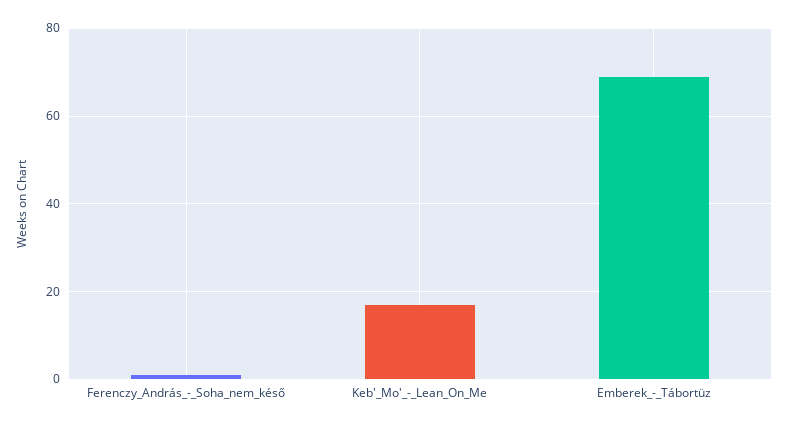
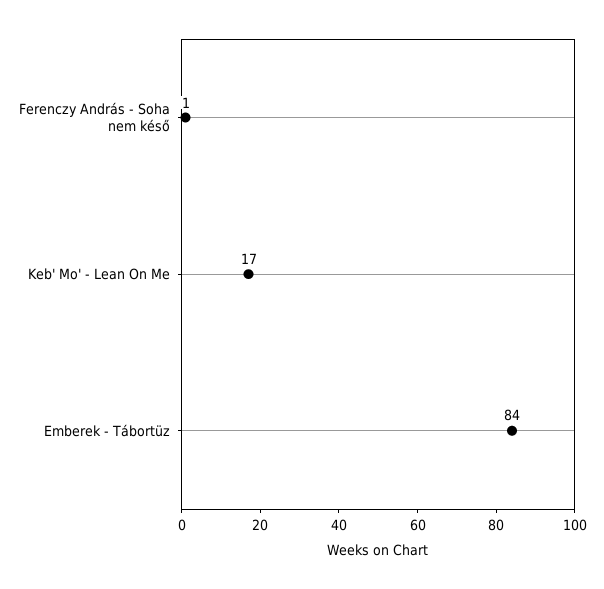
Emberek_-_Tábortüz: 70 -> 84

